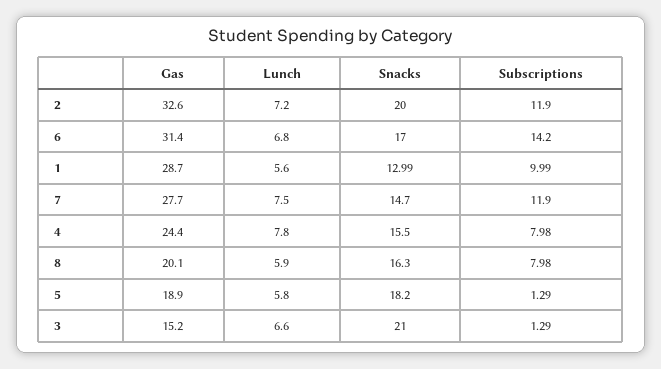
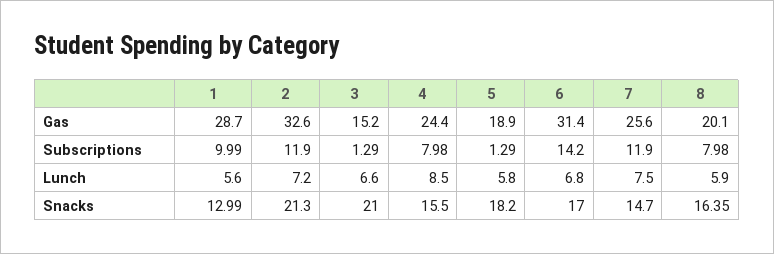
Snacks, 2: 20 -> 21.3
Gas, 7: 27.7 -> 25.6
Lunch, 4: 7.8 -> 8.5
Snacks, 8: 16.3 -> 16.35

